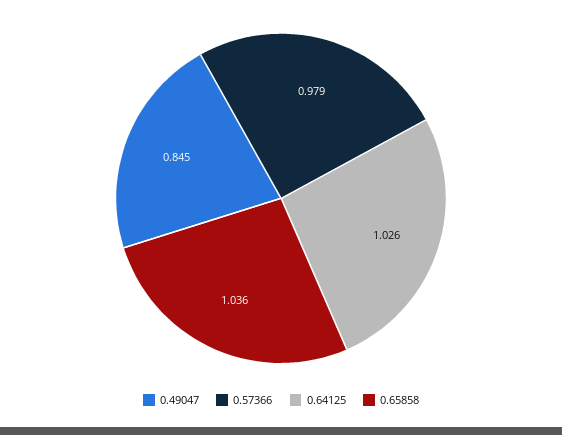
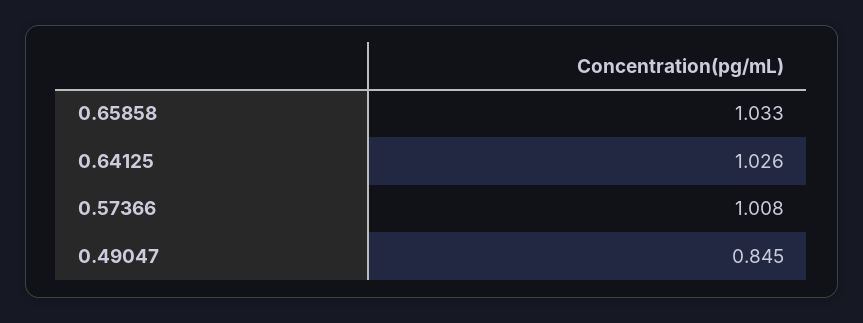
0.57366: 0.979 -> 1.008
0.65858: 1.036 -> 1.033

